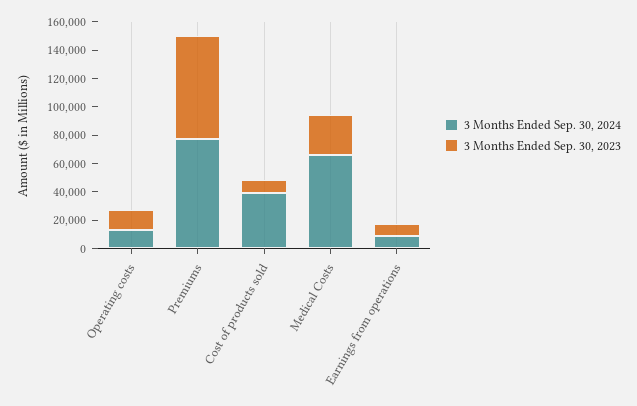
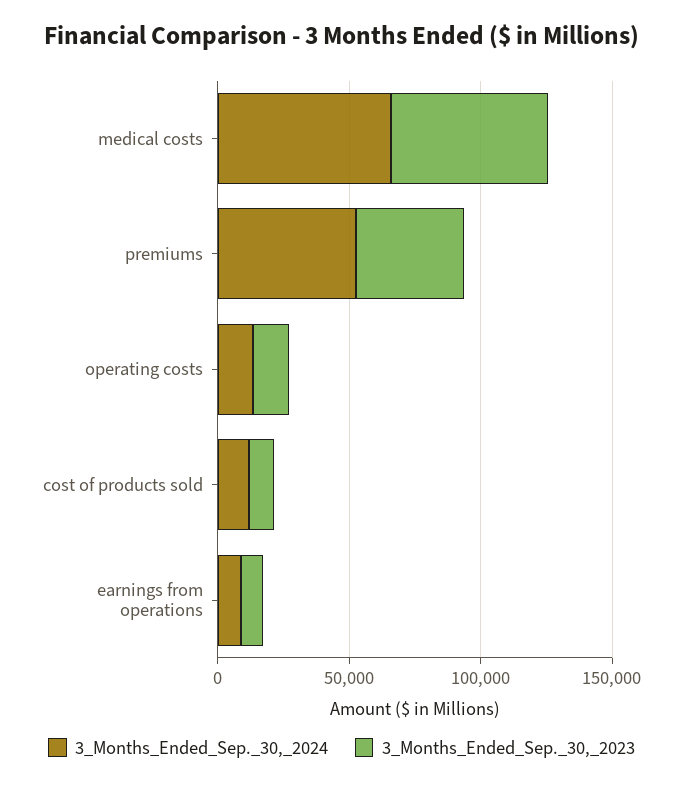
3 Months Ended Sep. 30, 2024, Premiums: 80000 -> 50000
3 Months Ended Sep. 30, 2023, Premiums: 70000 -> 40000
3 Months Ended Sep. 30, 2024, Cost of products sold: 40000 -> 10000
3 Months Ended Sep. 30, 2023, Medical Costs: 30000 -> 60000

